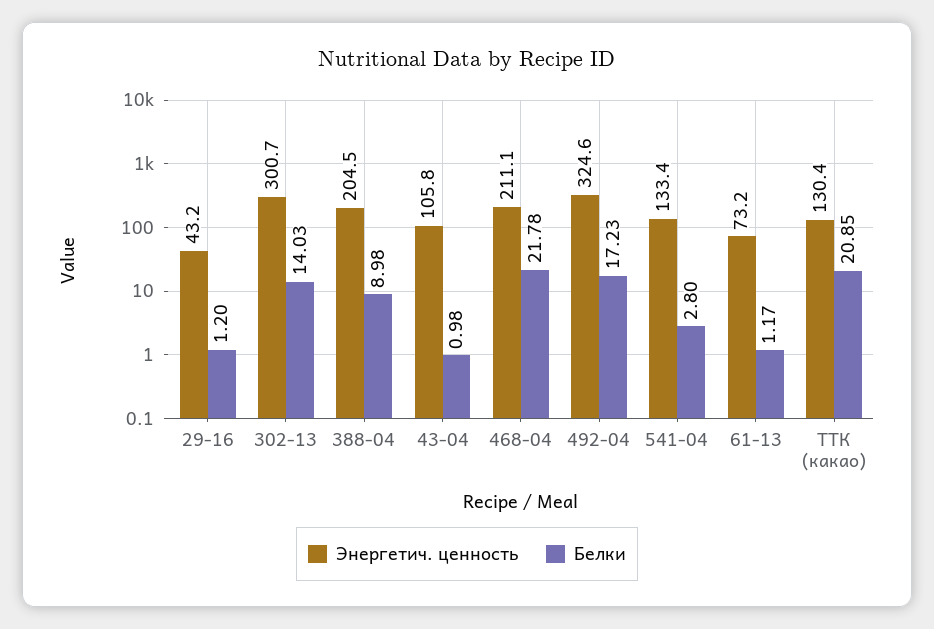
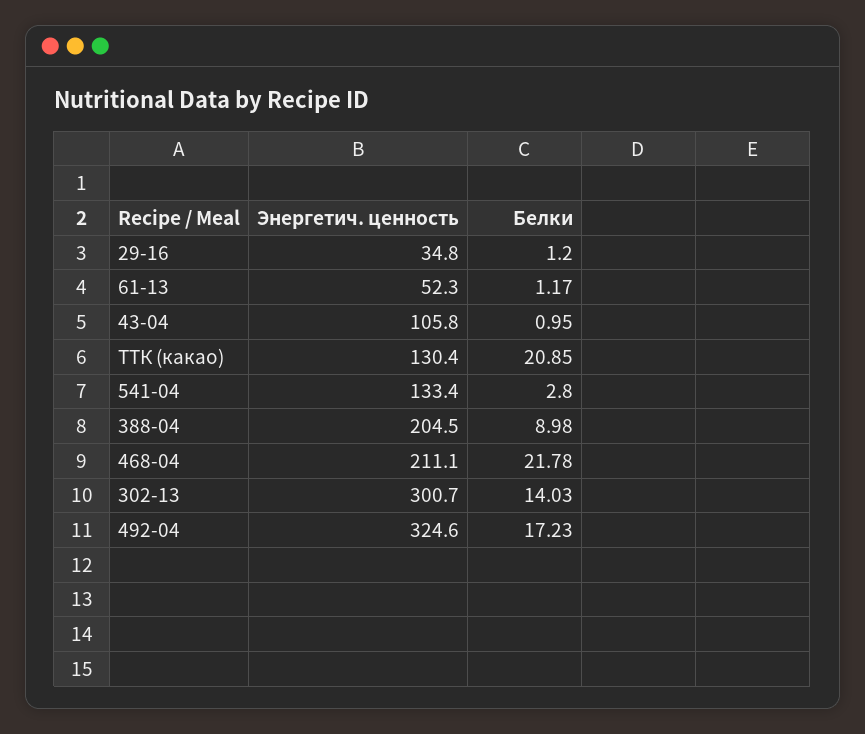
Энергетич. ценность, 29-16: 43.2 -> 34.8
Белки, 43-04: 0.98 -> 0.95
Энергетич. ценность, 61-13: 73.2 -> 52.3

